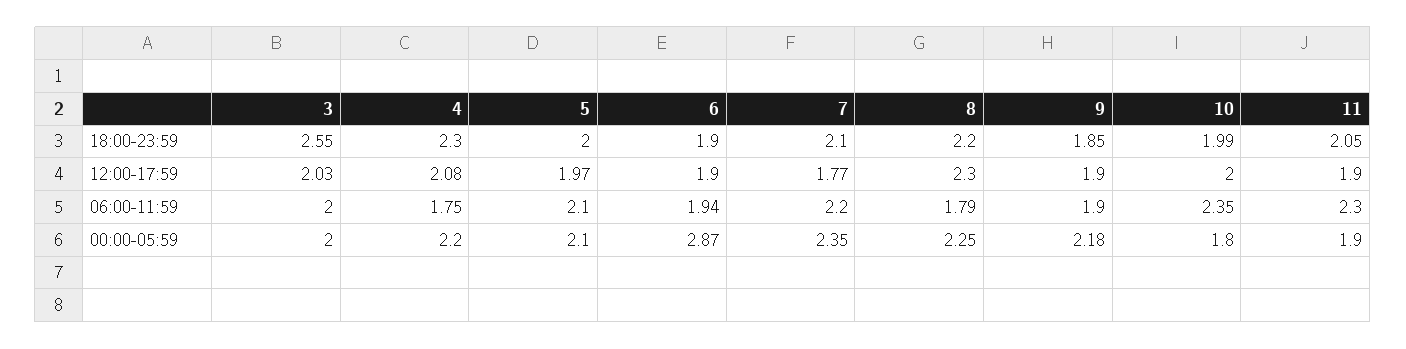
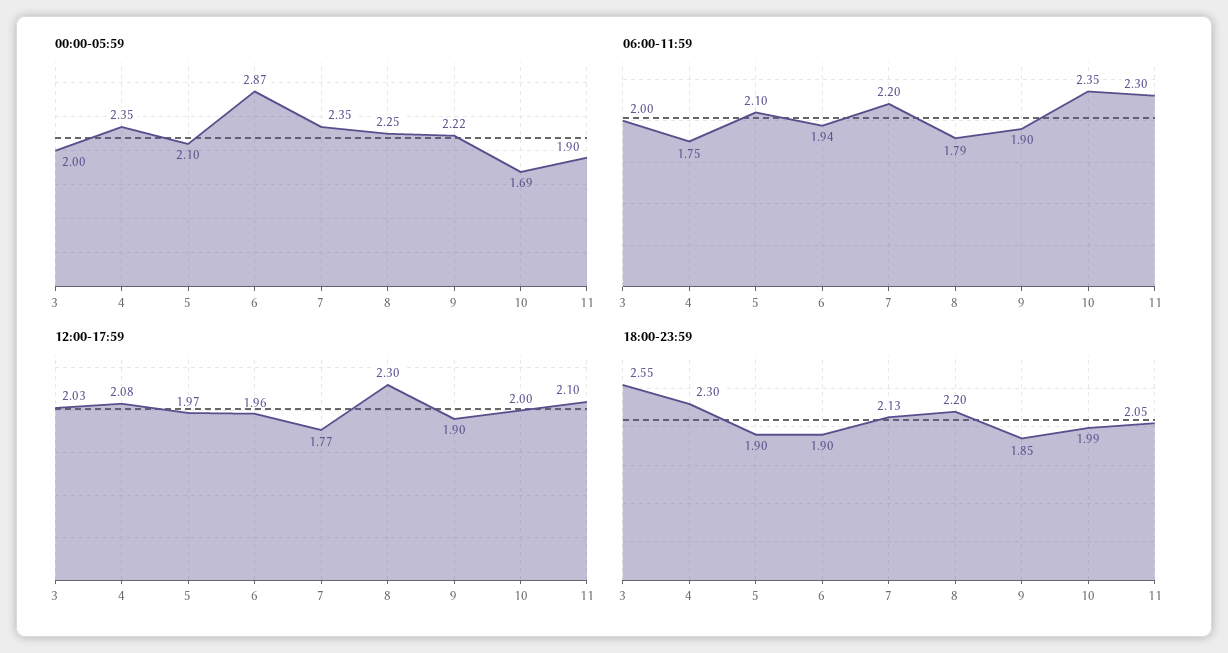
18:00-23:59, 5: 2 -> 1.9
18:00-23:59, 7: 2.1 -> 2.13
12:00-17:59, 6: 1.9 -> 1.96
12:00-17:59, 11: 1.9 -> 2.1
00:00-05:59, 4: 2.2 -> 2.35
00:00-05:59, 9: 2.18 -> 2.22
00:00-05:59, 10: 1.8 -> 1.69

